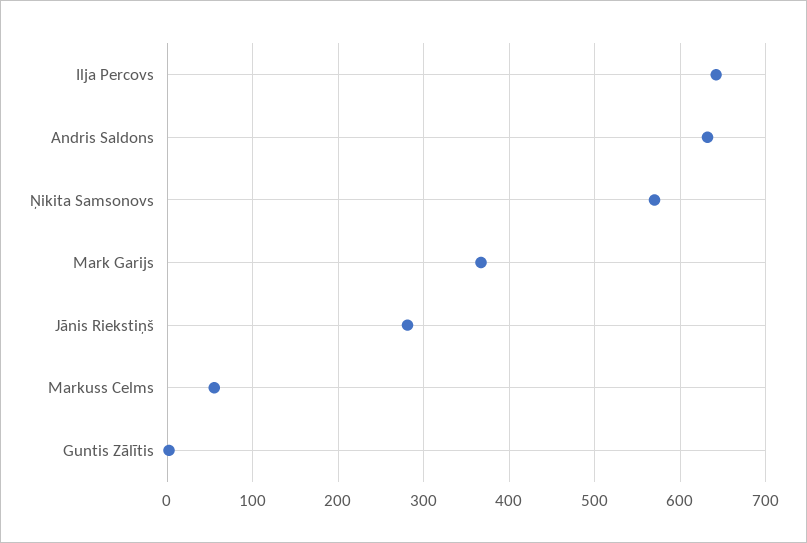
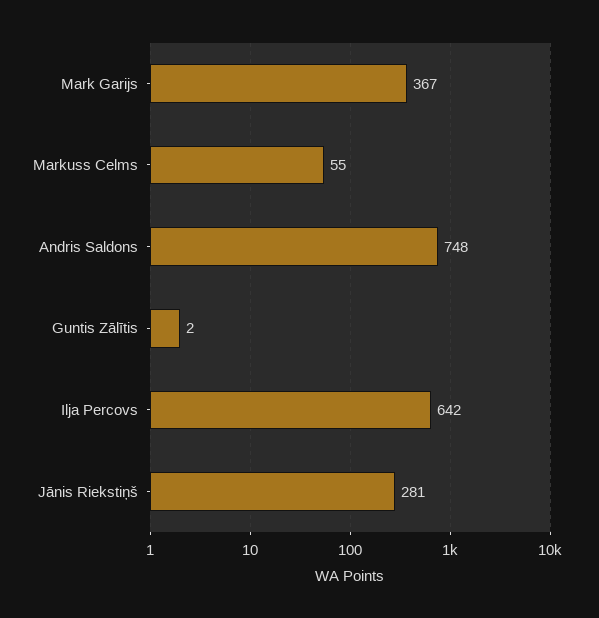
Andris Saldons: 630 -> 748
Ņikita Samsonovs: 570 -> none

